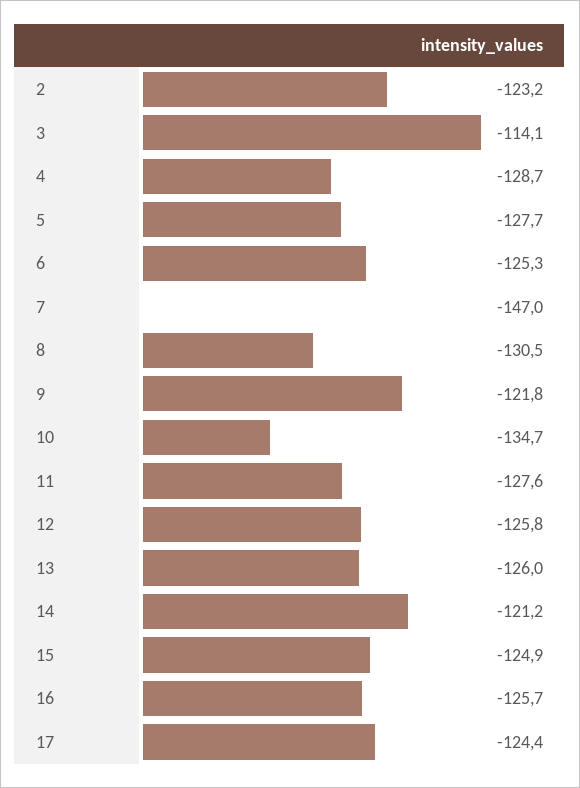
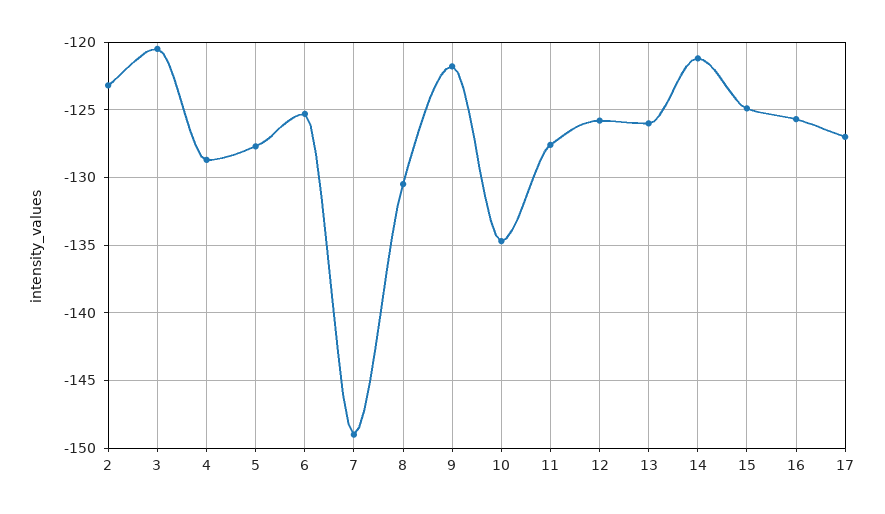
3: -114.1 -> -120.5
7: -147 -> -149
17: -124.4 -> -127

